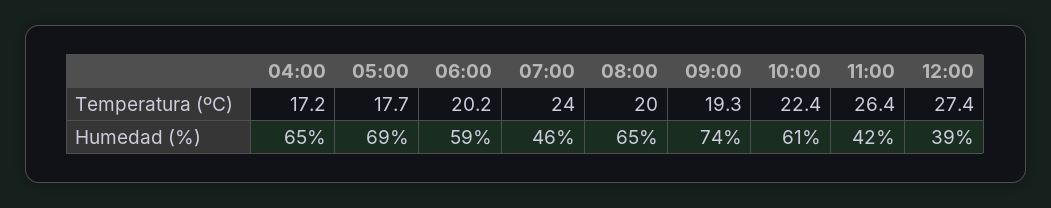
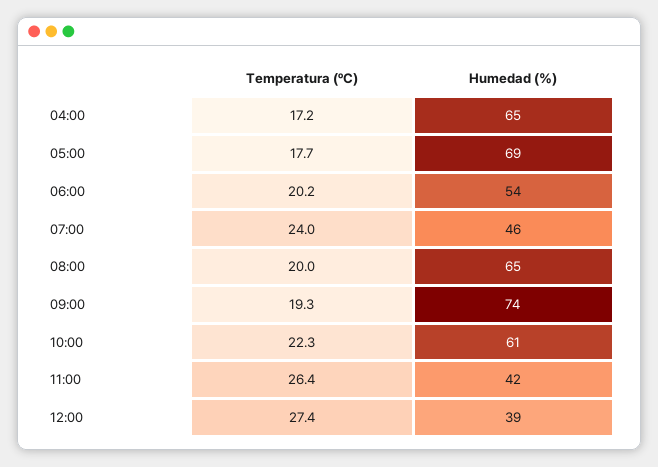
10:00, Temperatura (ºC): 22.4 -> 22.3
06:00, Humedad (%): 59 -> 54

